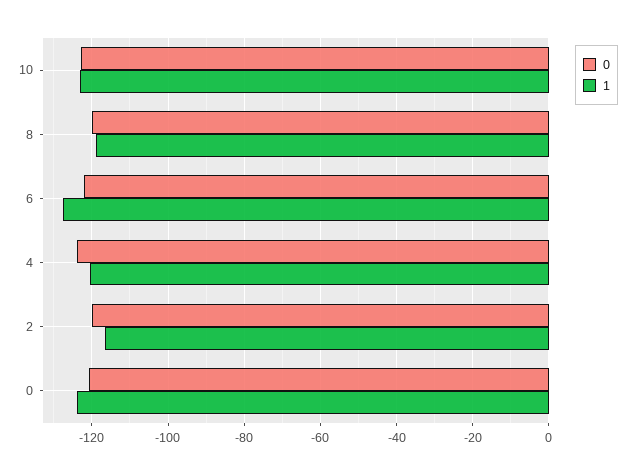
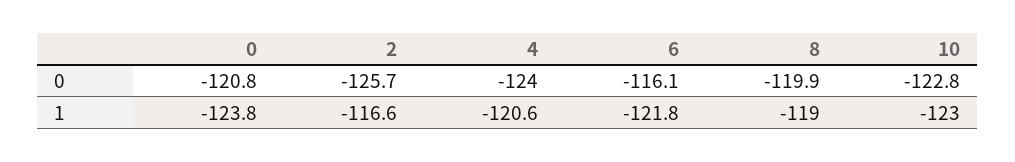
0, 6: -122 -> -116.1
1, 6: -128 -> -121.8
0, 2: -120 -> -125.7

